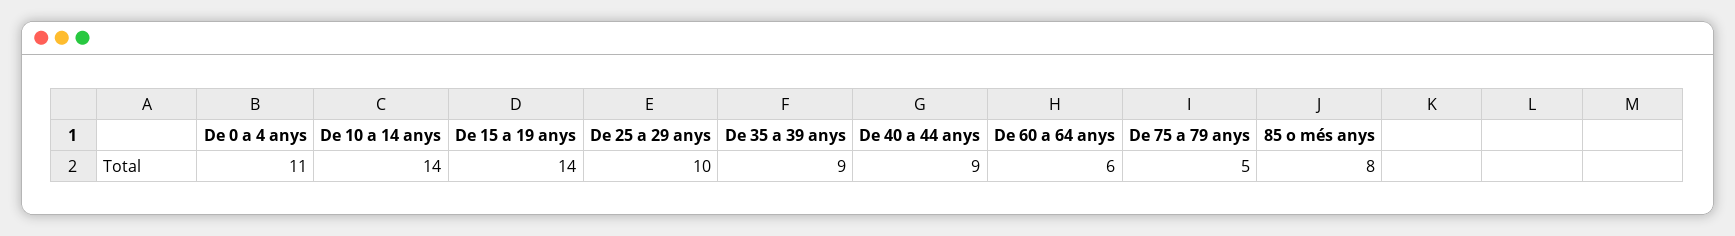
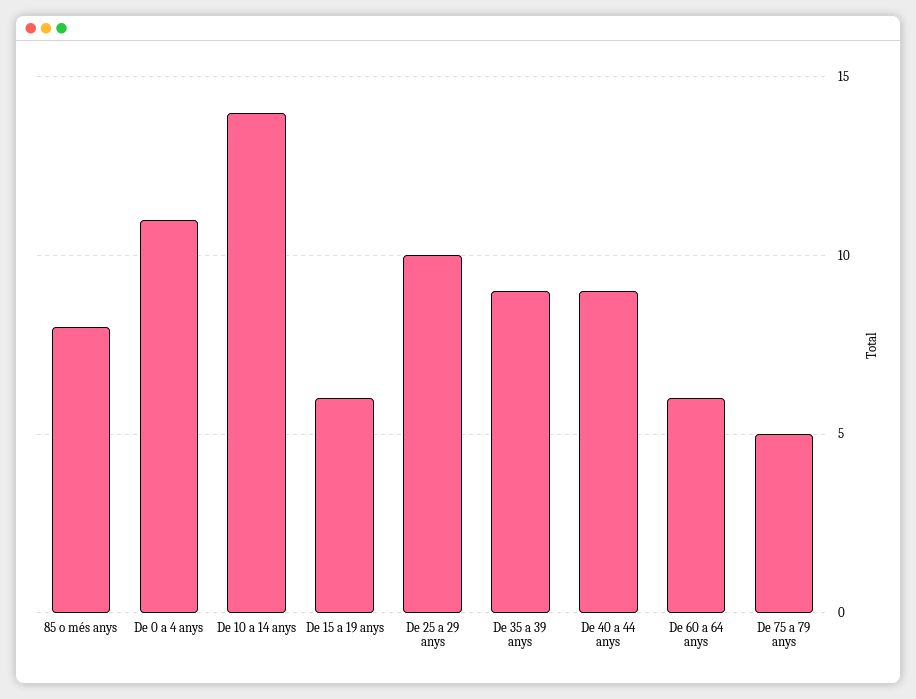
De 15 a 19 anys: 14 -> 6

